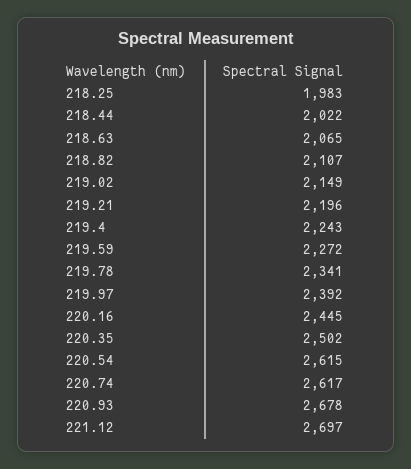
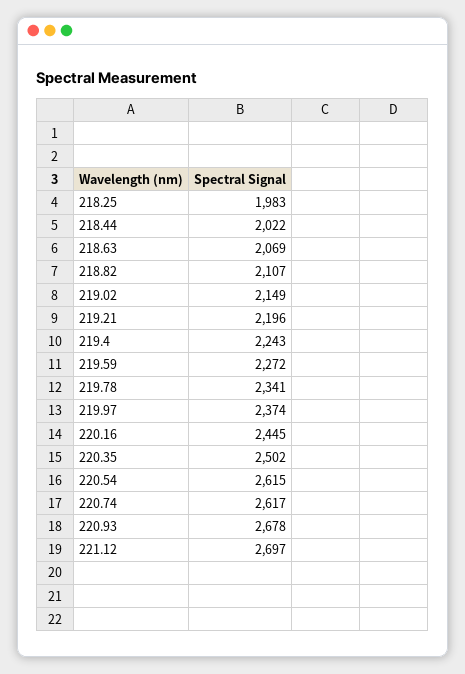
218.63: 2065 -> 2069
219.97: 2392 -> 2374

